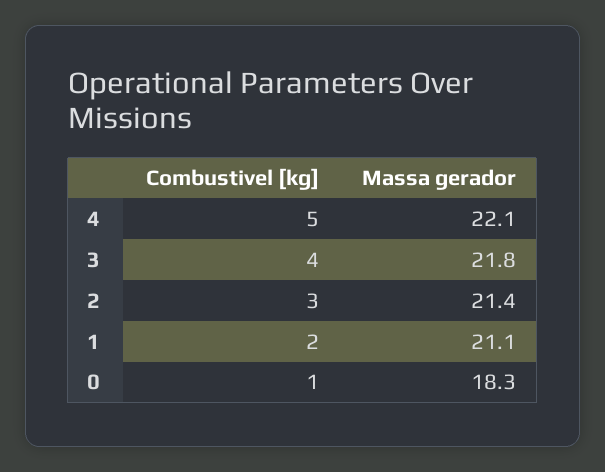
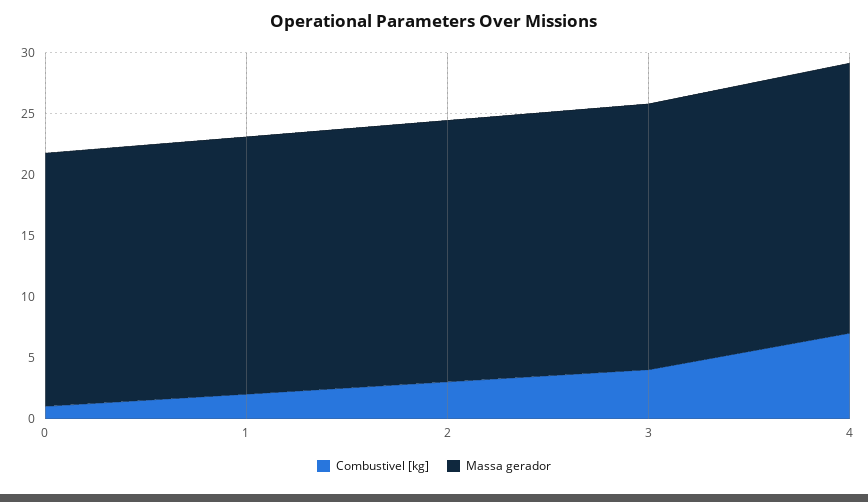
Combustivel [kg], 4: 5 -> 7
Massa gerador, 0: 18.3 -> 21

